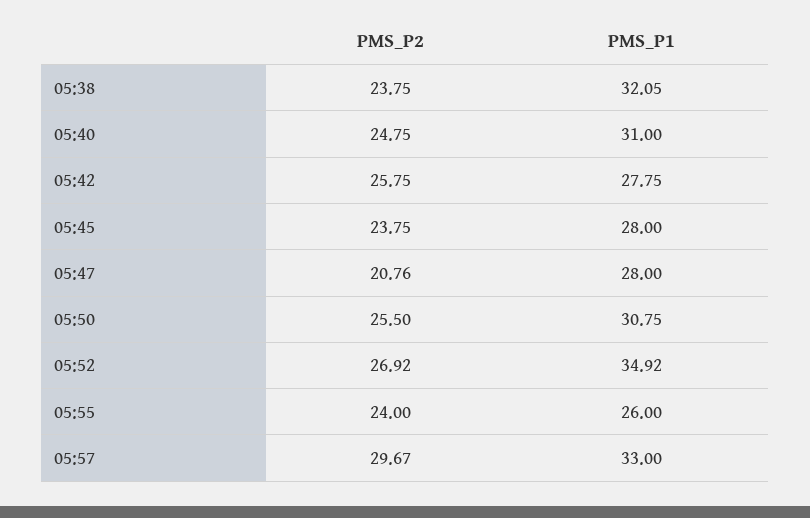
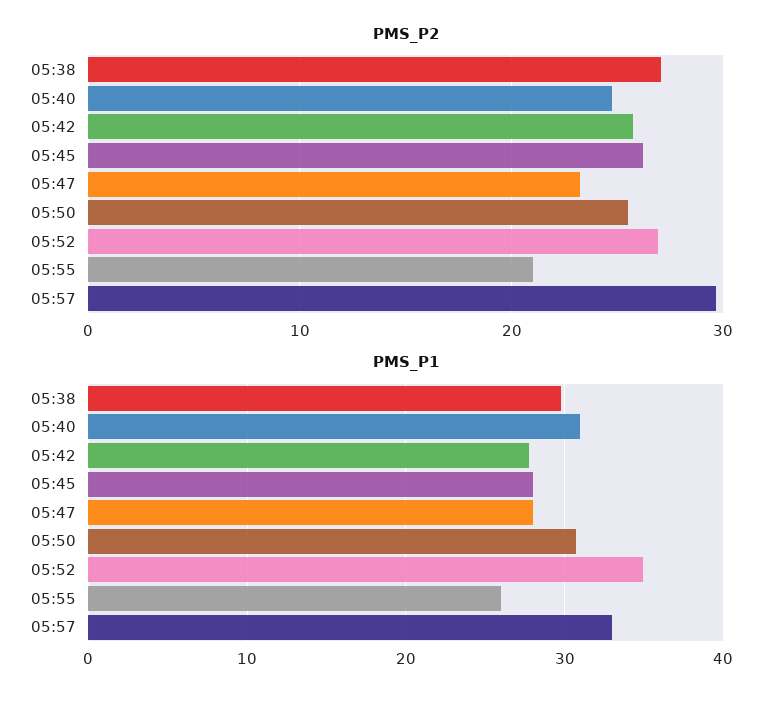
PMS_P2, 05:38: 23.75 -> 27
PMS_P1, 05:38: 32.05 -> 30
PMS_P2, 05:45: 23.75 -> 26
PMS_P2, 05:47: 20.76 -> 23
PMS_P2, 05:55: 24 -> 21

